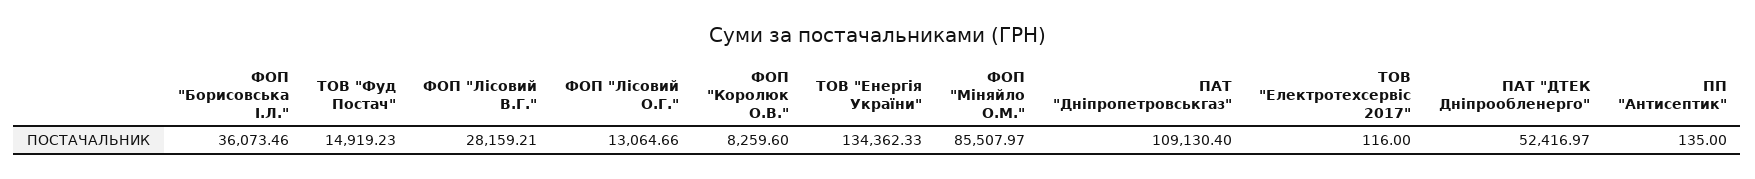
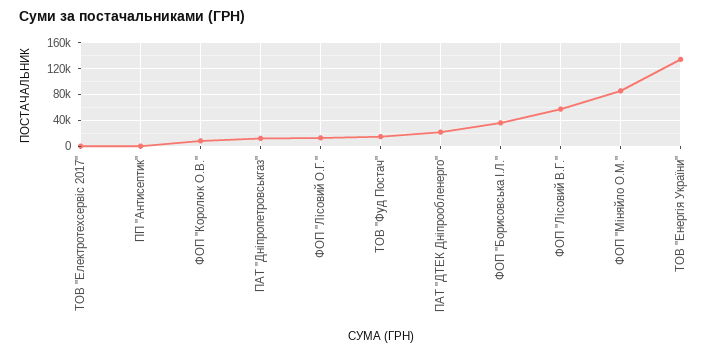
ФОП "Лісовий В.Г.": 28159.21 -> 60000
ПАТ "Дніпропетровськгаз": 109130.4 -> 10000
ПАТ "ДТЕК Дніпрообленерго": 52416.97 -> 20000

